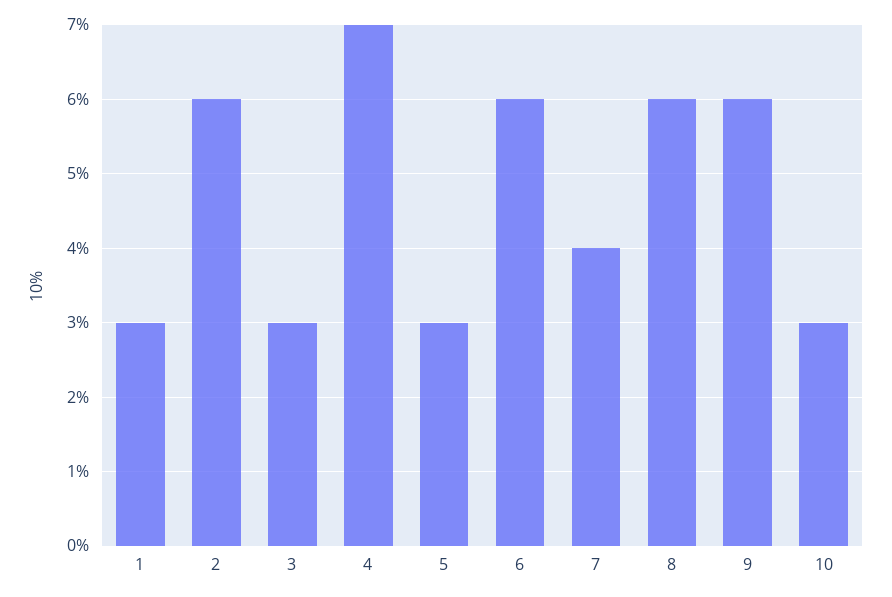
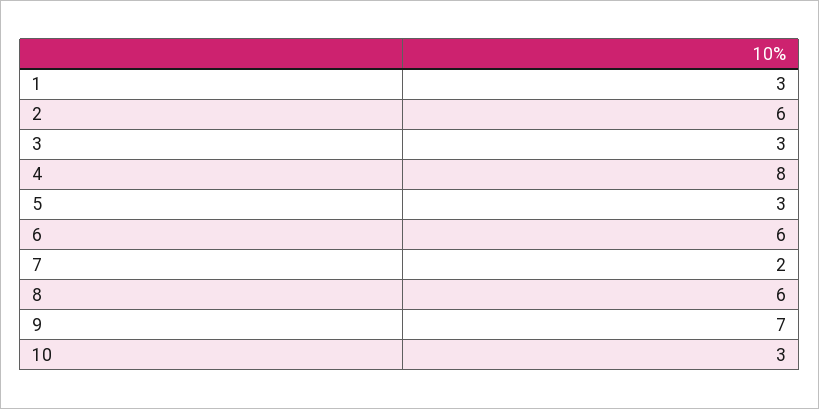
4: 7 -> 8
7: 4 -> 2
9: 6 -> 7

